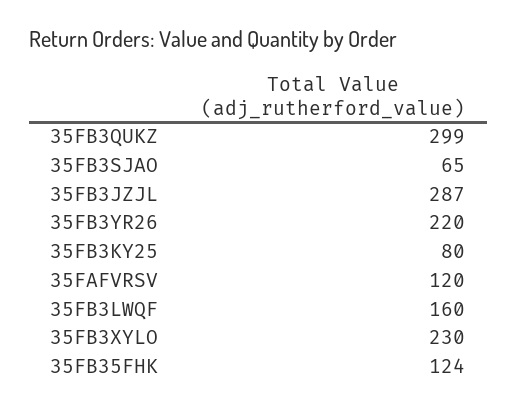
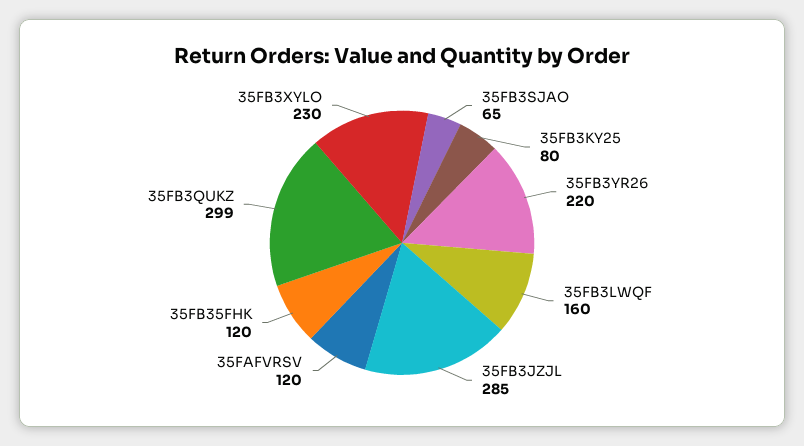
35FB3JZJL: 287 -> 285
35FB35FHK: 124 -> 120

